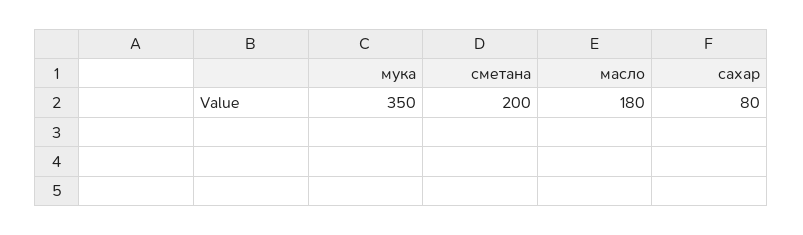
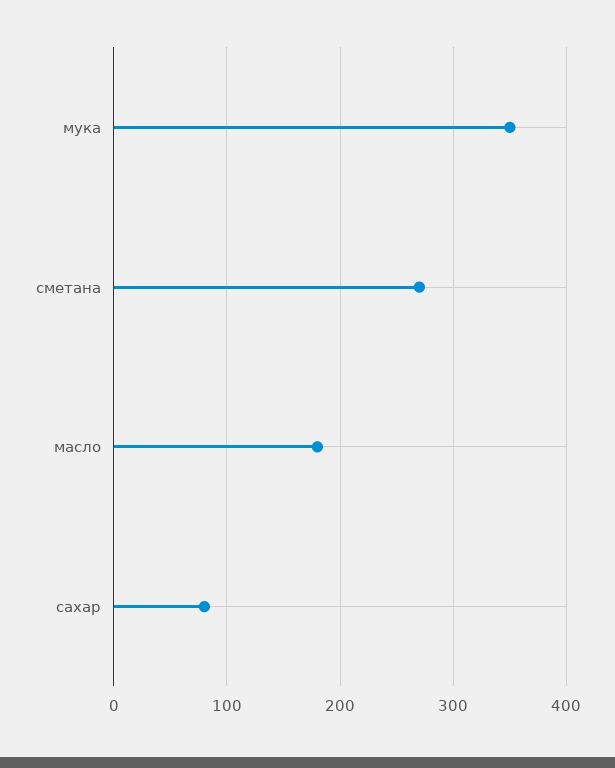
сметана: 200 -> 270

